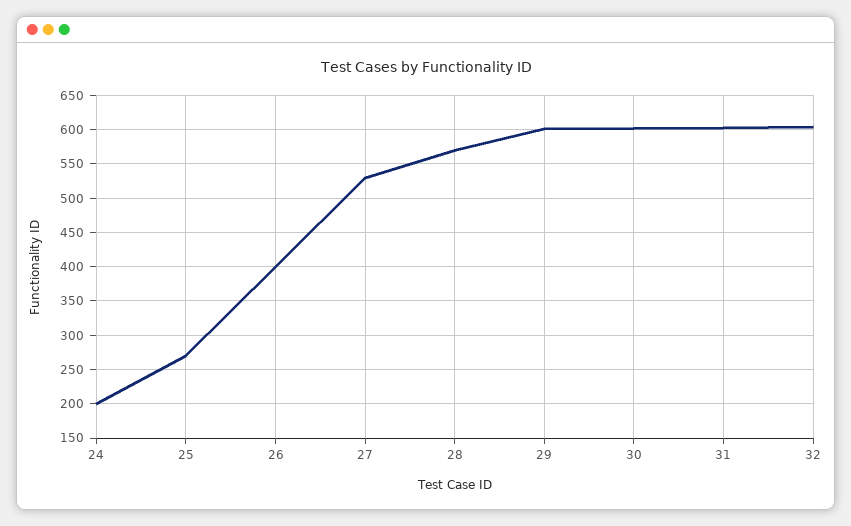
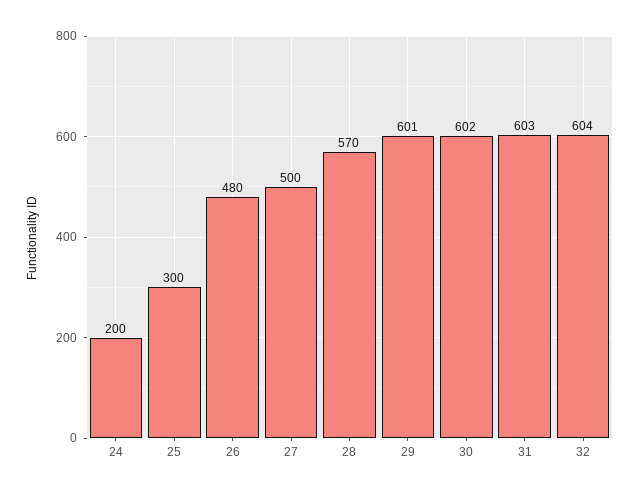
25: 270 -> 300
26: 400 -> 480
27: 530 -> 500

